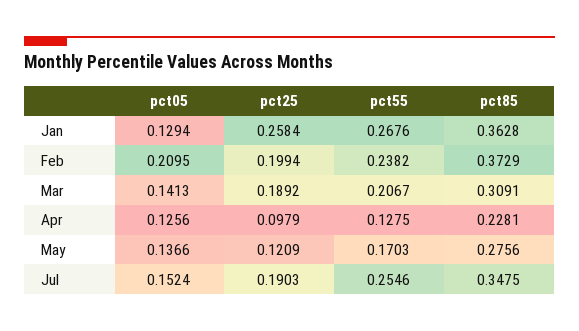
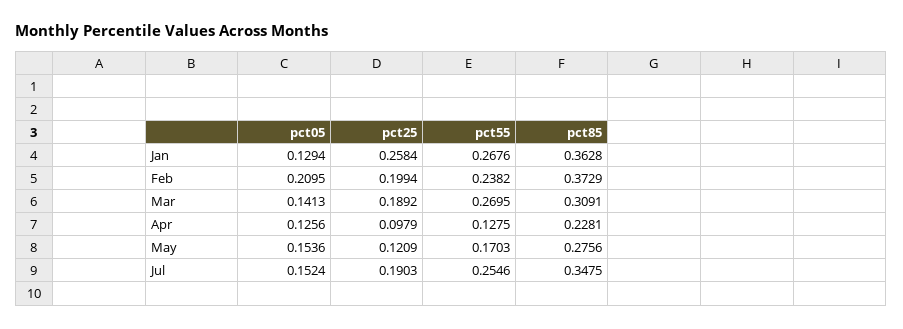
pct55, Mar: 0.2067 -> 0.2695
pct05, May: 0.1366 -> 0.1536

